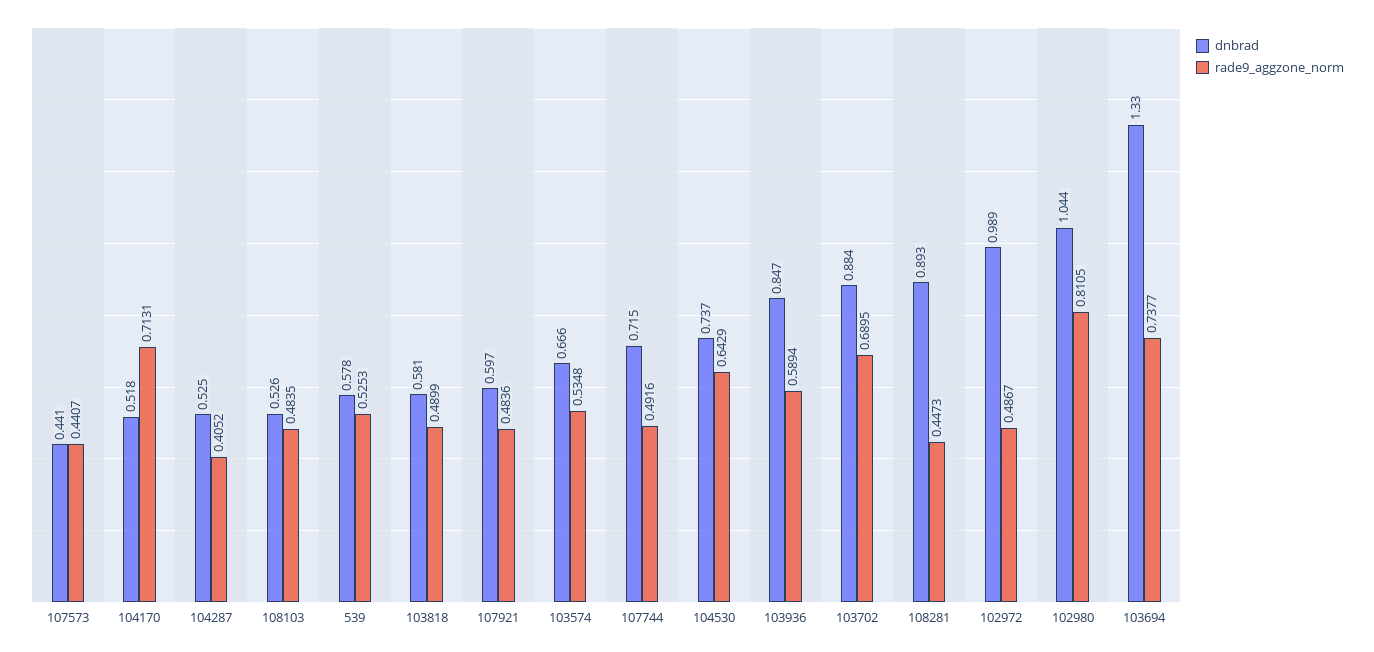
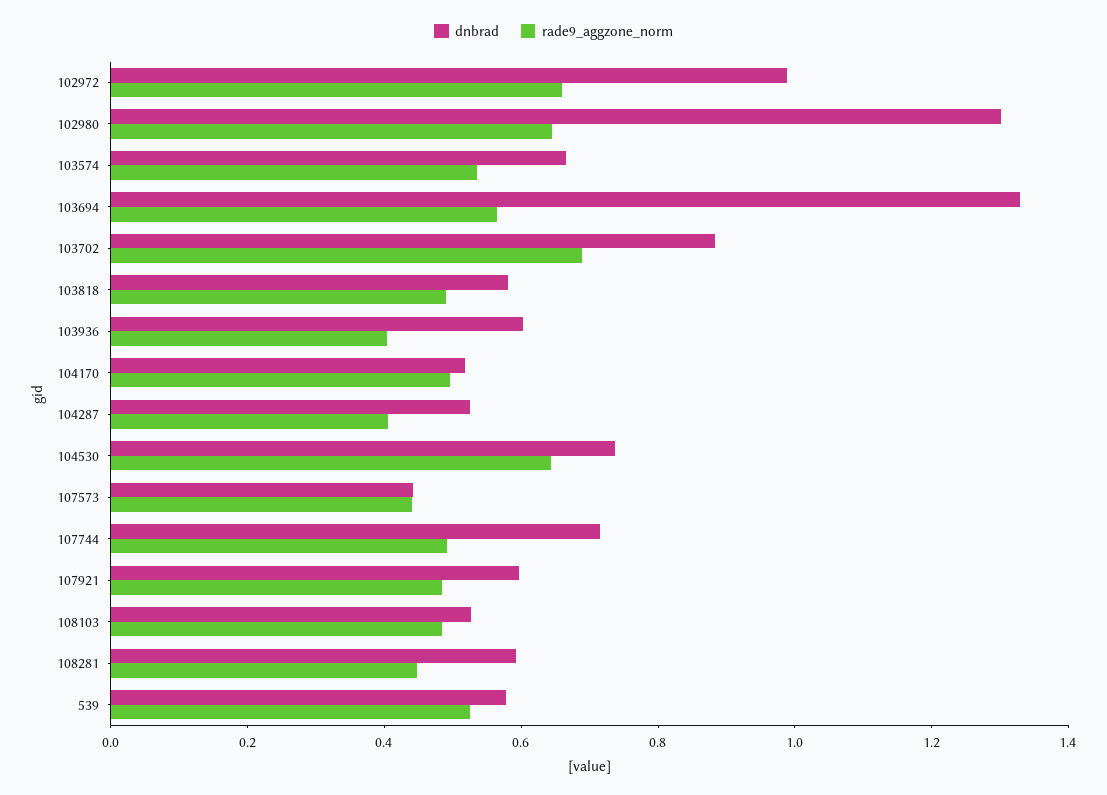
rade9_aggzone_norm, 104170: 0.7131 -> 0.5
dnbrad, 103936: 0.847 -> 0.6
rade9_aggzone_norm, 103936: 0.5894 -> 0.4
dnbrad, 108281: 0.893 -> 0.6
rade9_aggzone_norm, 102972: 0.4867 -> 0.65
dnbrad, 102980: 1.044 -> 1.3
rade9_aggzone_norm, 102980: 0.8105 -> 0.65
rade9_aggzone_norm, 103694: 0.7377 -> 0.55

